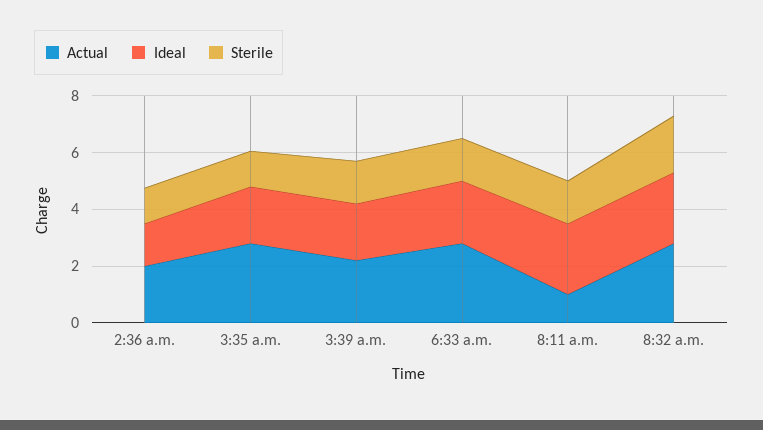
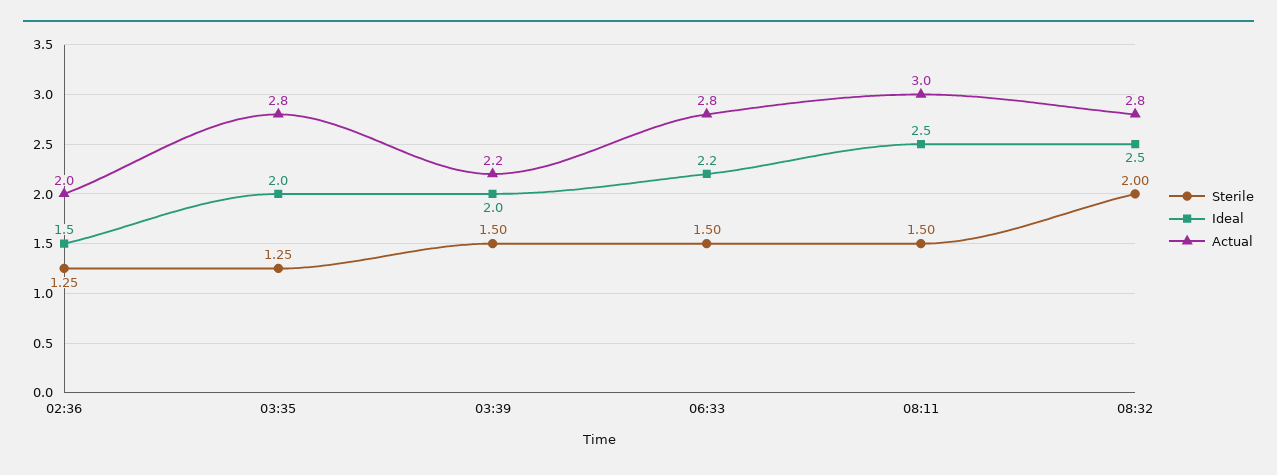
Actual, 8:11 a.m.: 1 -> 3

